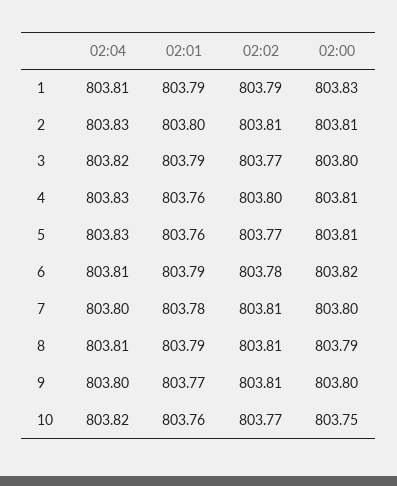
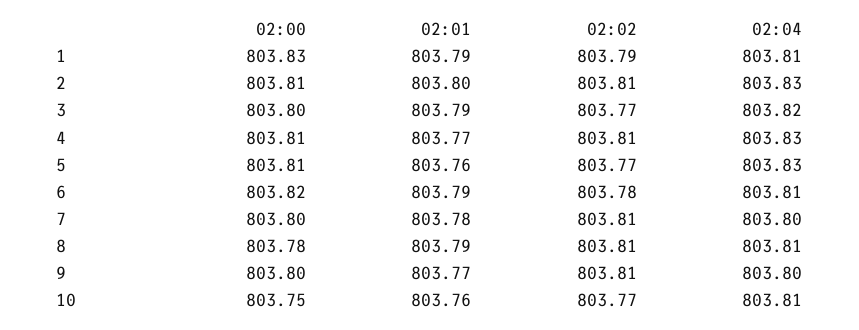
02:01, 4: 803.76 -> 803.77
02:02, 4: 803.8 -> 803.81
02:00, 8: 803.79 -> 803.78
02:04, 10: 803.82 -> 803.81

